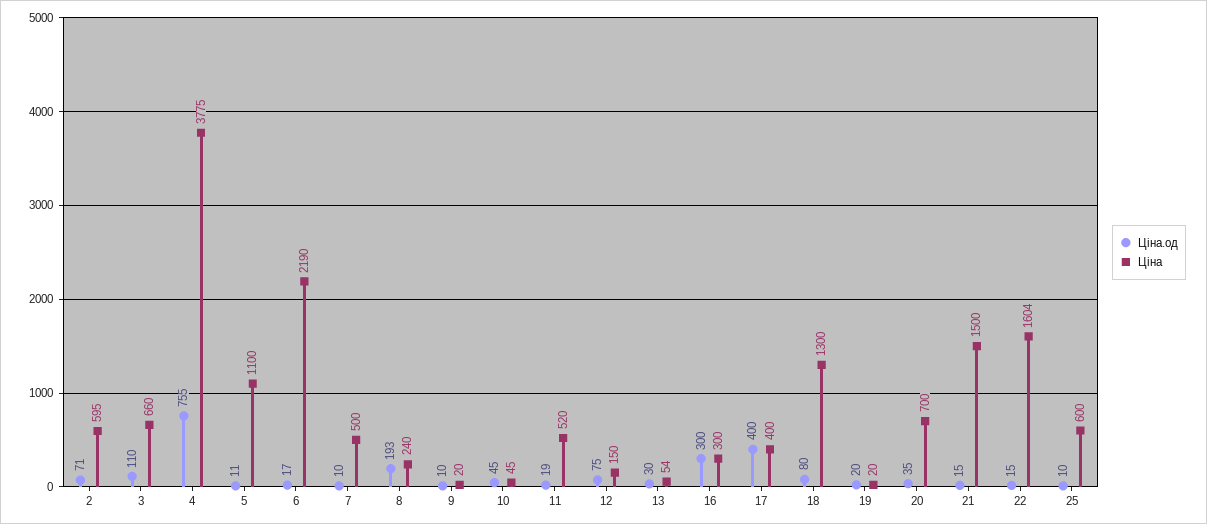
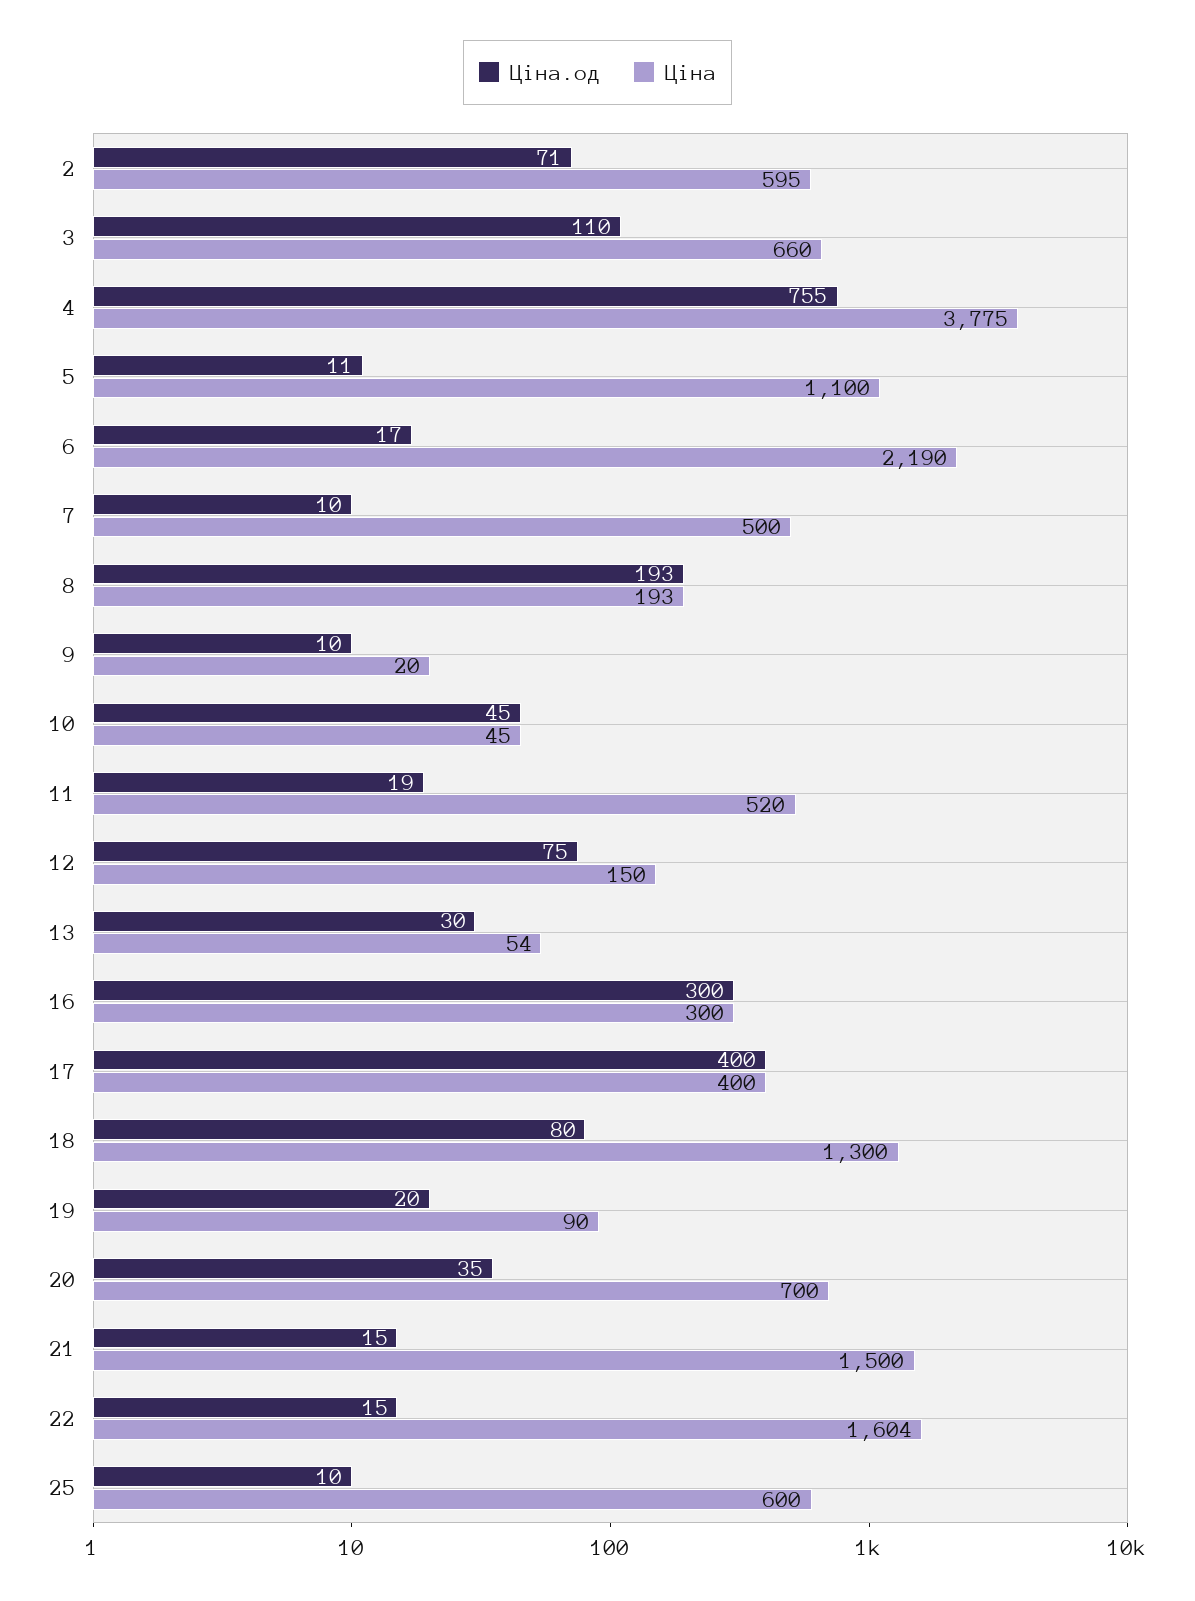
Ціна, 8: 240 -> 193
Ціна, 19: 20 -> 90

